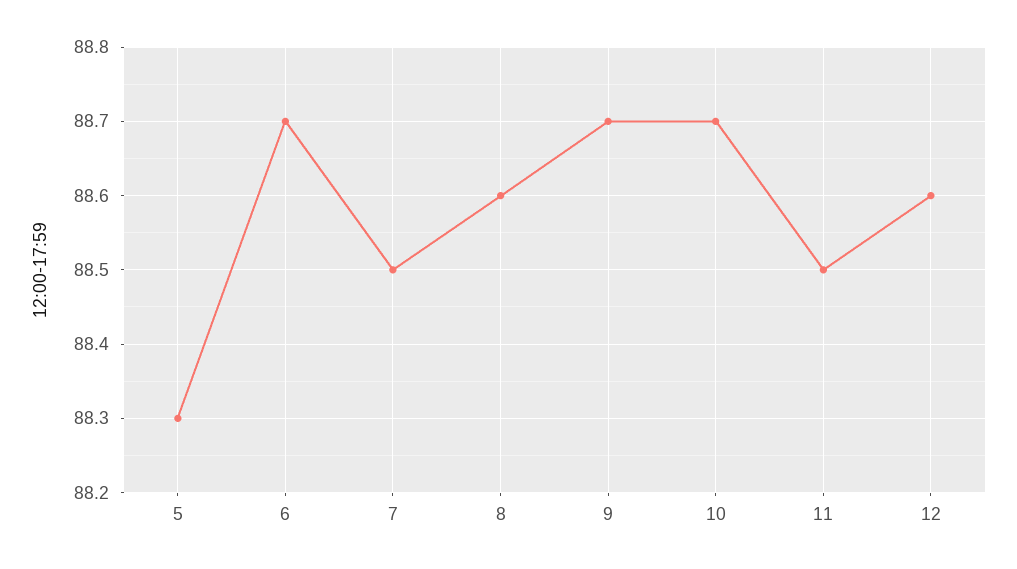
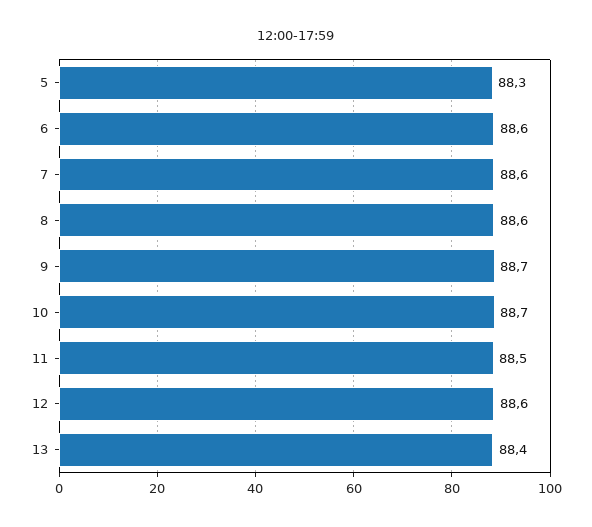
6: 88.7 -> 88.6
7: 88.5 -> 88.6
13: none -> 88.4

